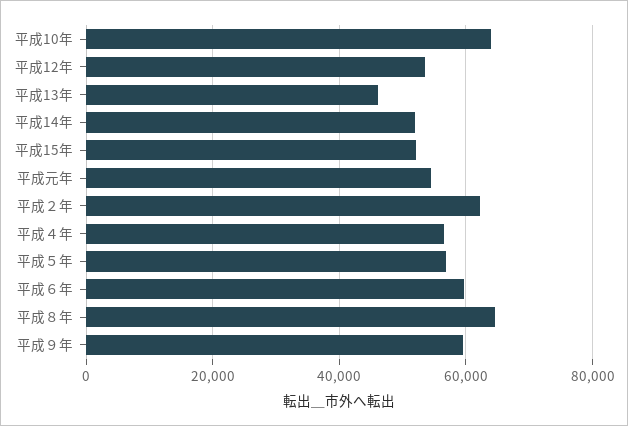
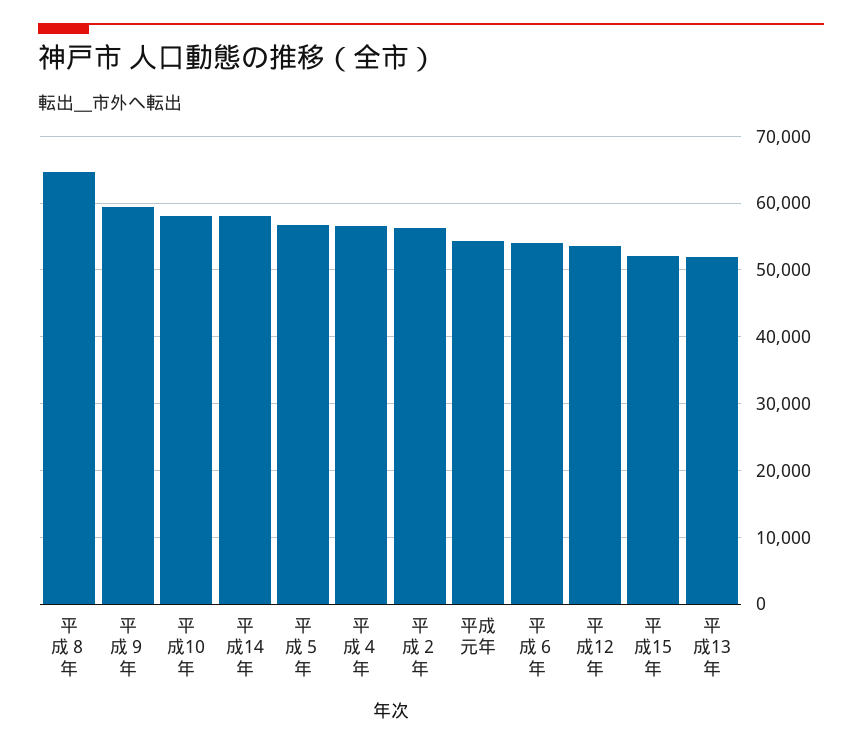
平成10年: 64000 -> 58000
平成13年: 46000 -> 52000
平成14年: 52000 -> 58000
平成２年: 62000 -> 56000
平成６年: 60000 -> 54000

